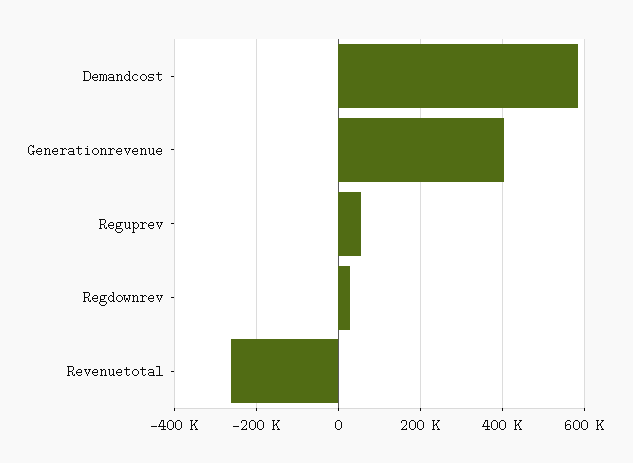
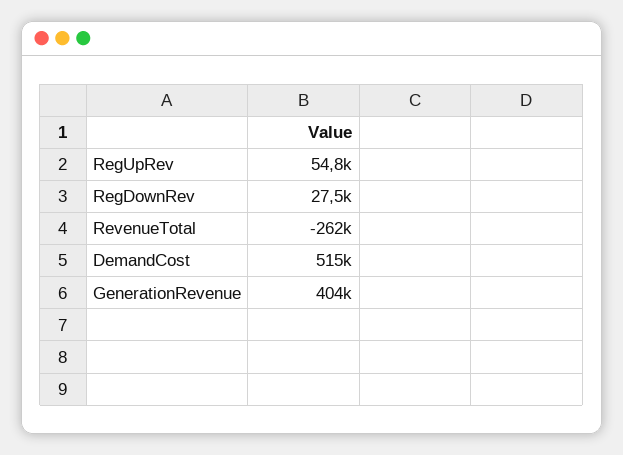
Demandcost: 580000 -> 515000

